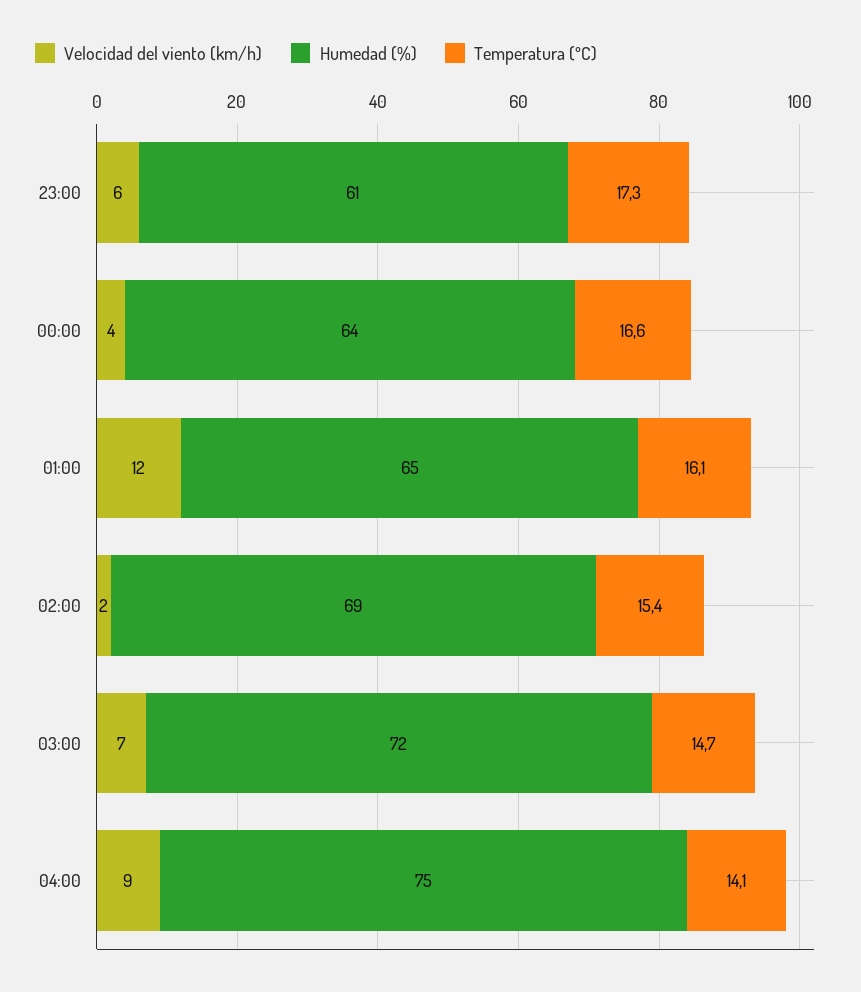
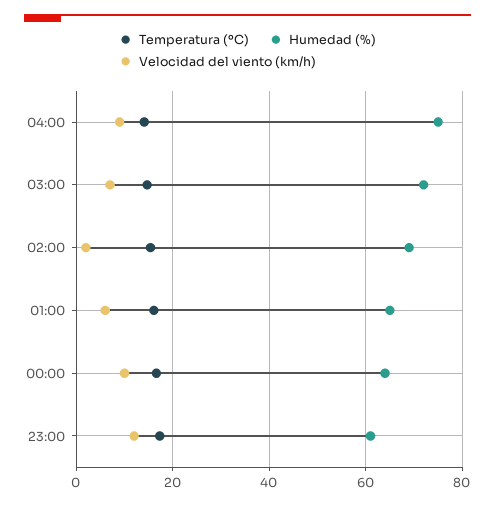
Velocidad del viento (km/h), 23:00: 6 -> 12
Velocidad del viento (km/h), 00:00: 4 -> 10
Velocidad del viento (km/h), 01:00: 12 -> 6

